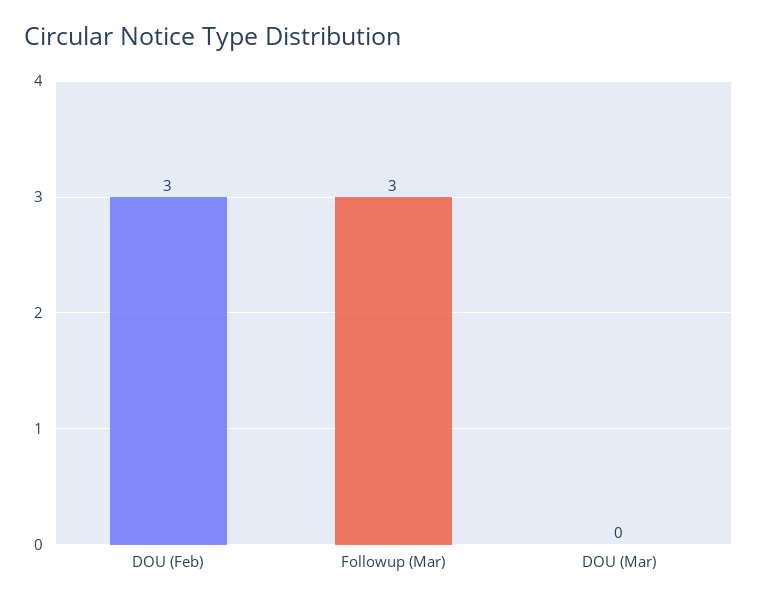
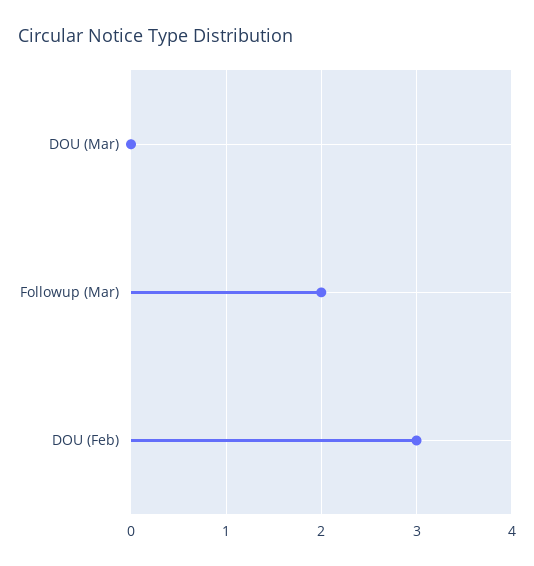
Followup (Mar): 3 -> 2

